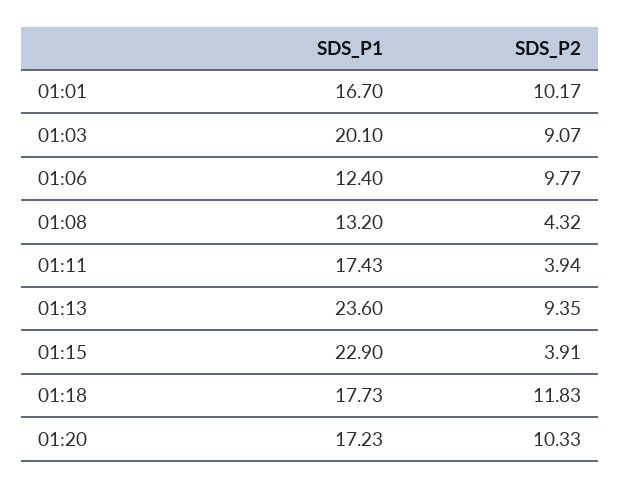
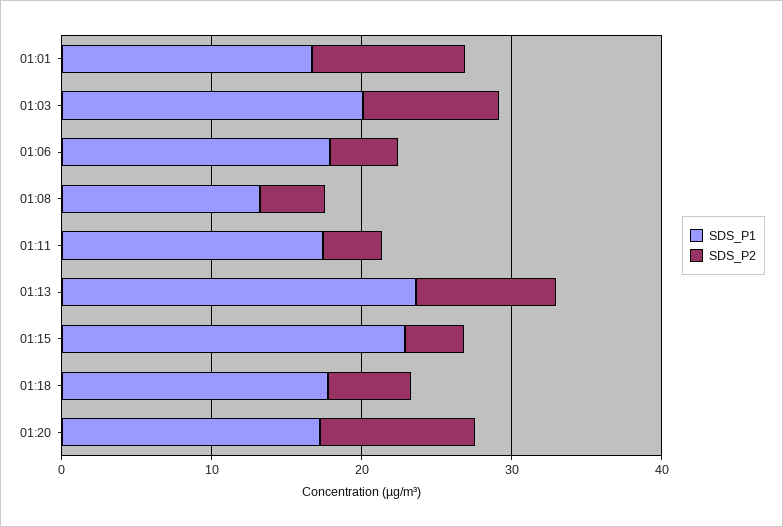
SDS_P1, 01:06: 12.4 -> 18
SDS_P2, 01:06: 9.77 -> 4
SDS_P2, 01:18: 11.83 -> 6

